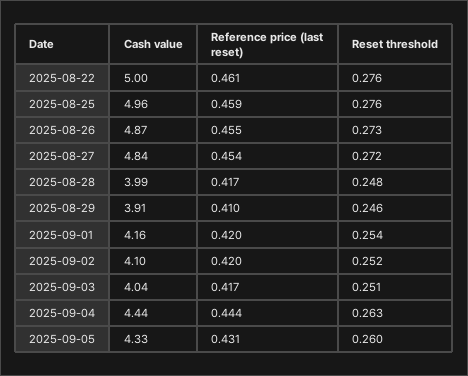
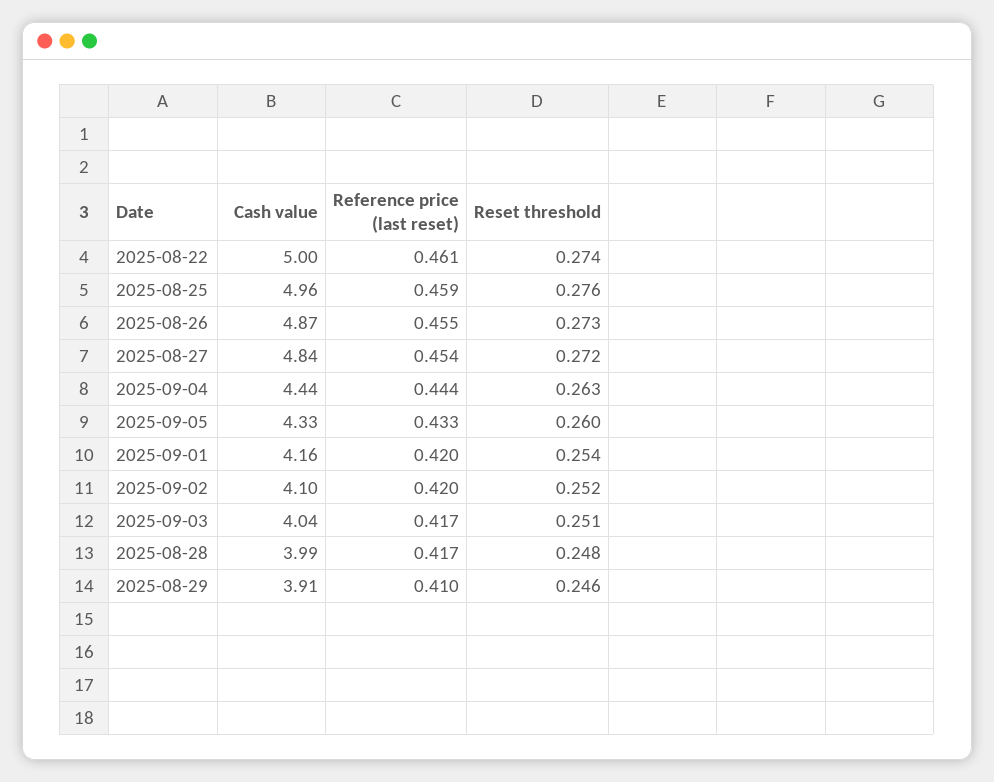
Reset threshold, 2025-08-22: 0.276 -> 0.274
Reference price (last reset), 2025-09-05: 0.431 -> 0.433

